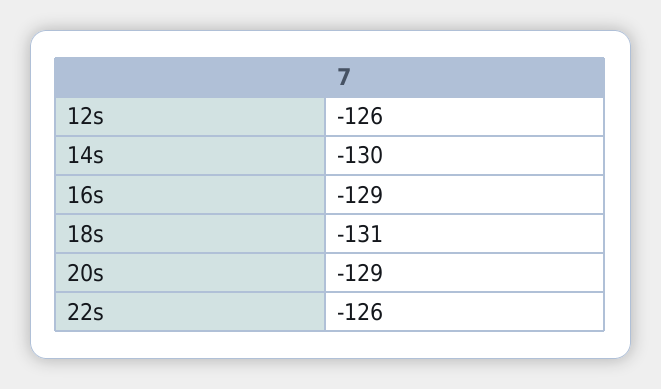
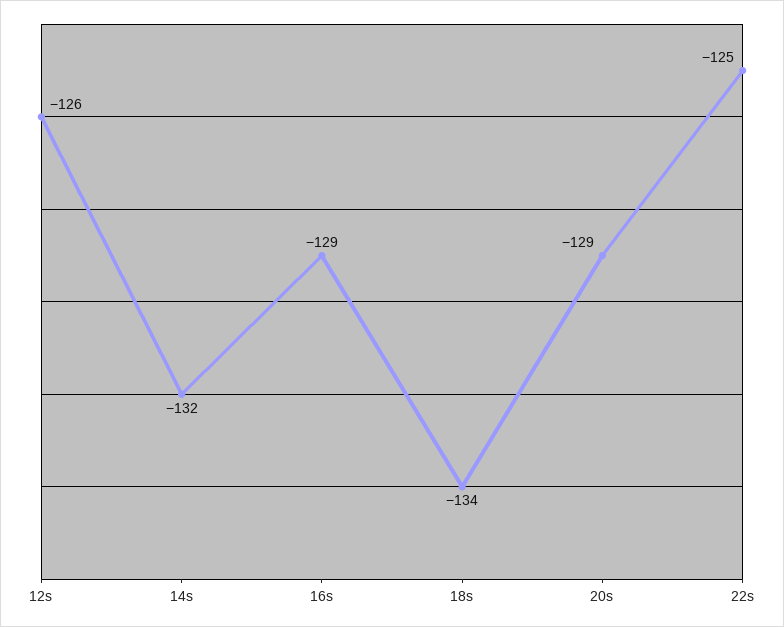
14s: -130 -> -132
18s: -131 -> -134
22s: -126 -> -125

